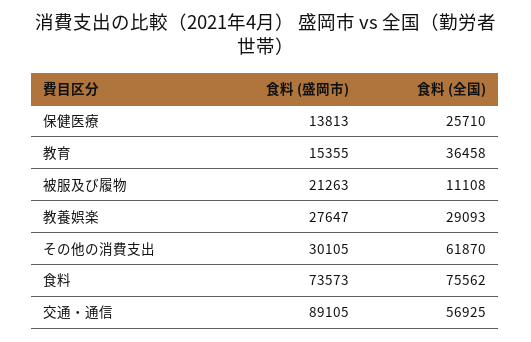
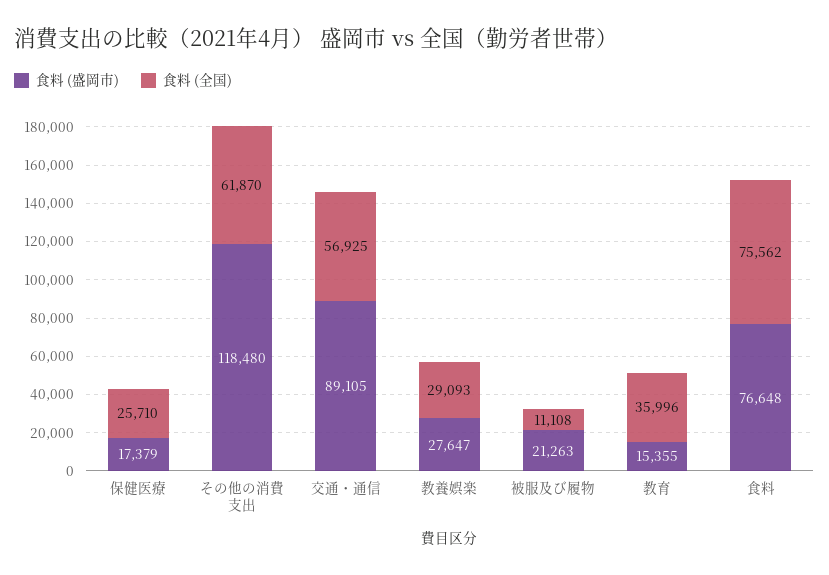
食料 (盛岡市), 保健医療: 13813 -> 17379
食料 (全国), 教育: 36458 -> 35996
食料 (盛岡市), その他の消費支出: 30105 -> 118480
食料 (盛岡市), 食料: 73573 -> 76648

